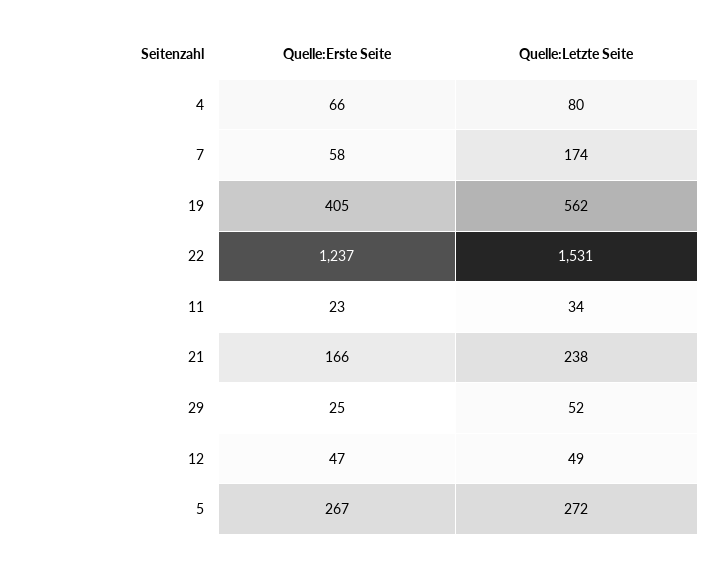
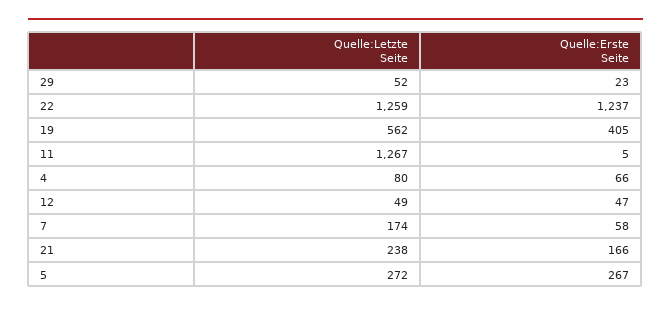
Quelle:Letzte Seite, 22: 1531 -> 1259
Quelle:Erste Seite, 11: 23 -> 5
Quelle:Letzte Seite, 11: 34 -> 1267
Quelle:Erste Seite, 29: 25 -> 23

